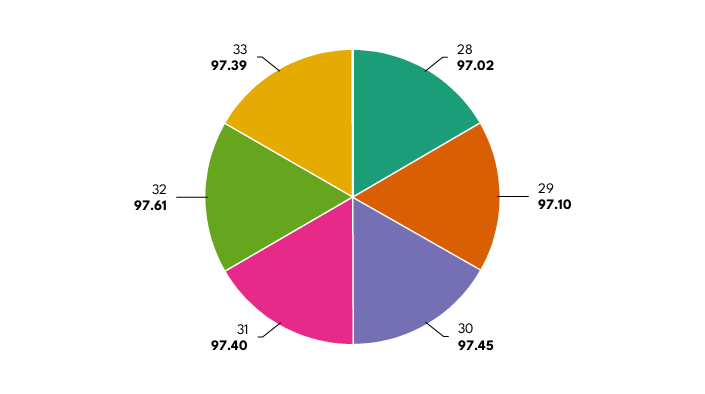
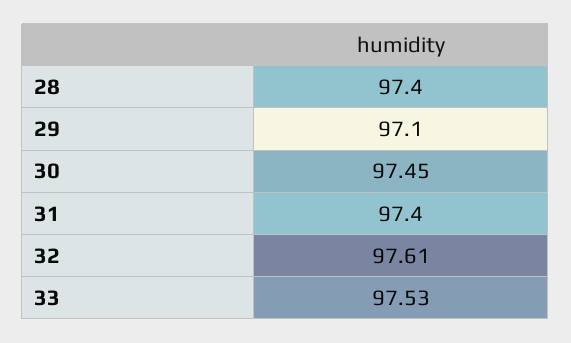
28: 97.02 -> 97.4
33: 97.39 -> 97.53

